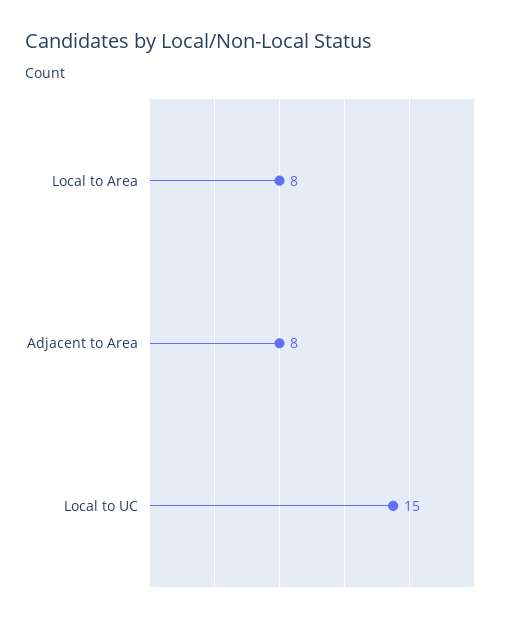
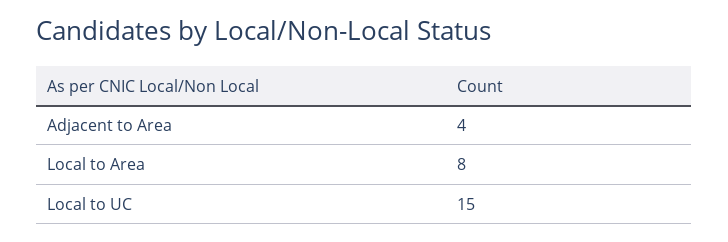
Adjacent to Area: 8 -> 4

